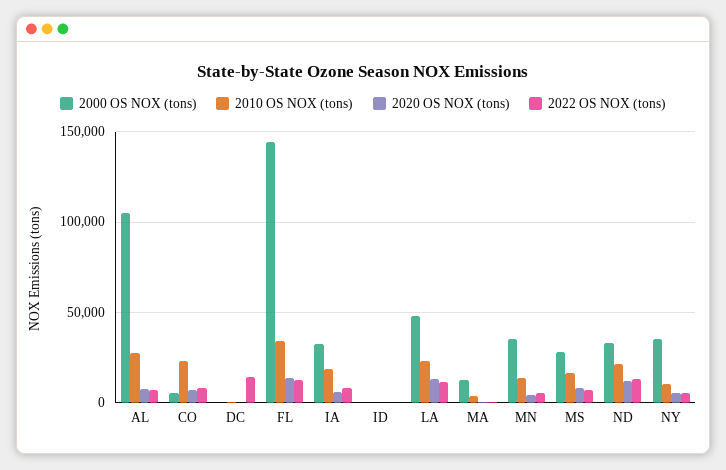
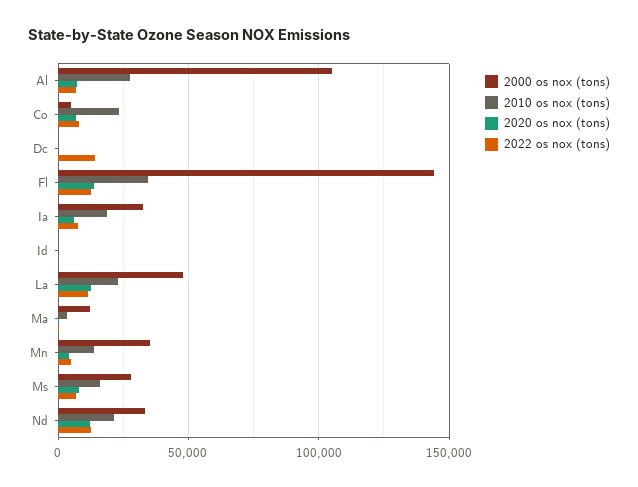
2000 OS NOX (tons), NY: 35000 -> none
2010 OS NOX (tons), NY: 10000 -> none
2020 OS NOX (tons), NY: 5000 -> none
2022 OS NOX (tons), NY: 5000 -> none

